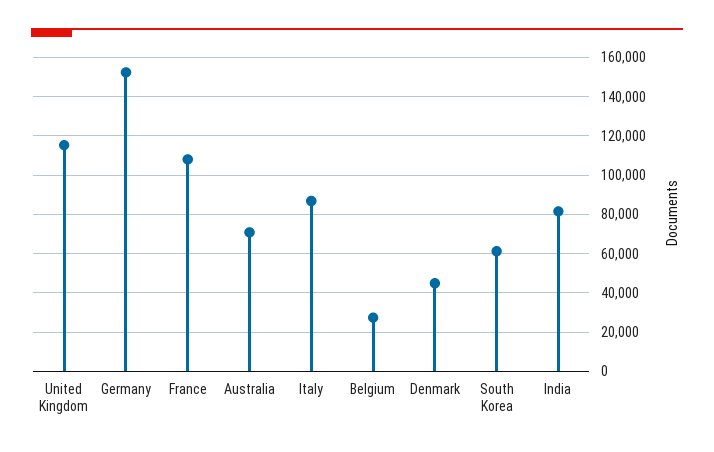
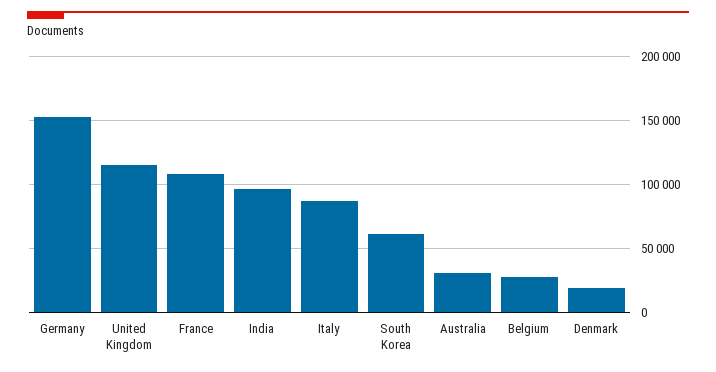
Australia: 70000 -> 30000
Denmark: 45000 -> 20000
India: 80000 -> 95000

